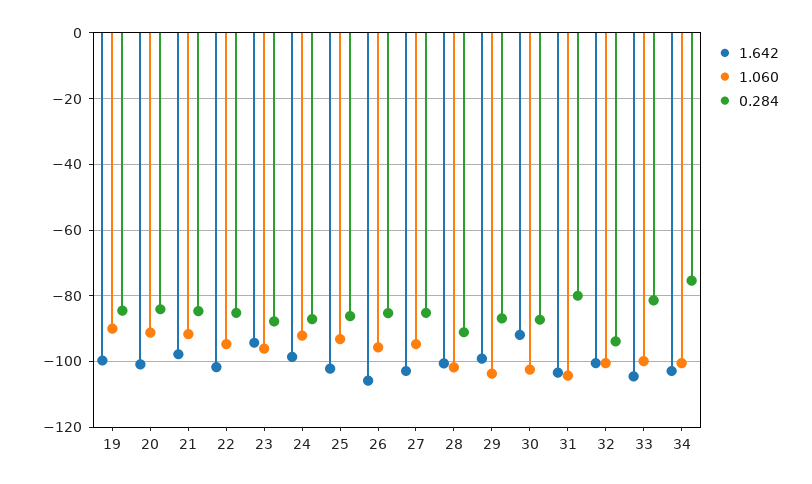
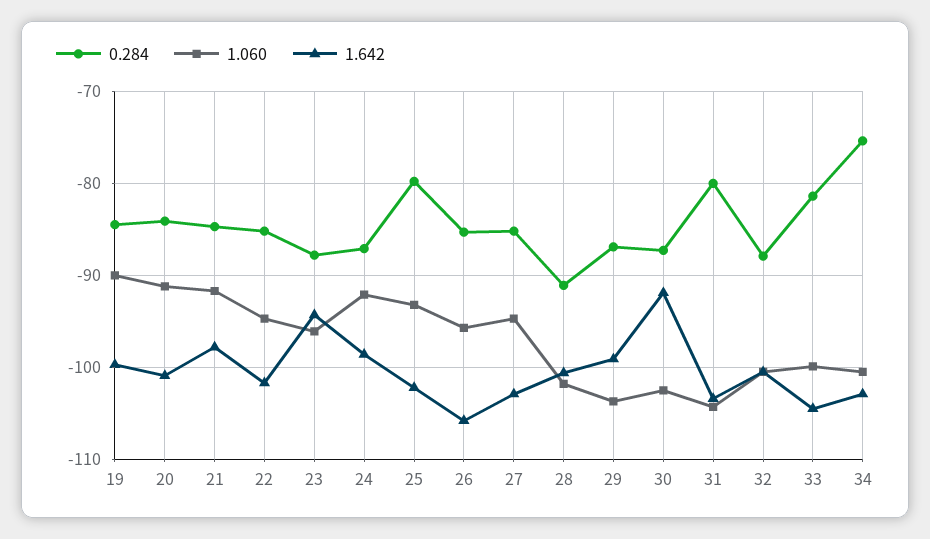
0.284, 25: -86 -> -80
0.284, 32: -94 -> -88

